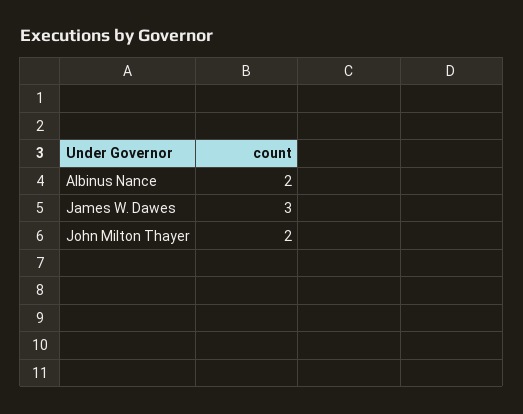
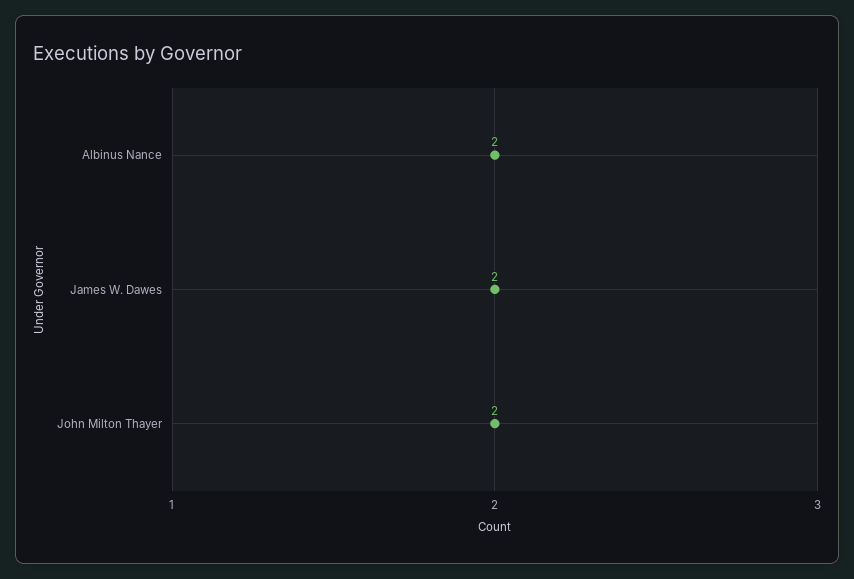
James W. Dawes: 3 -> 2

